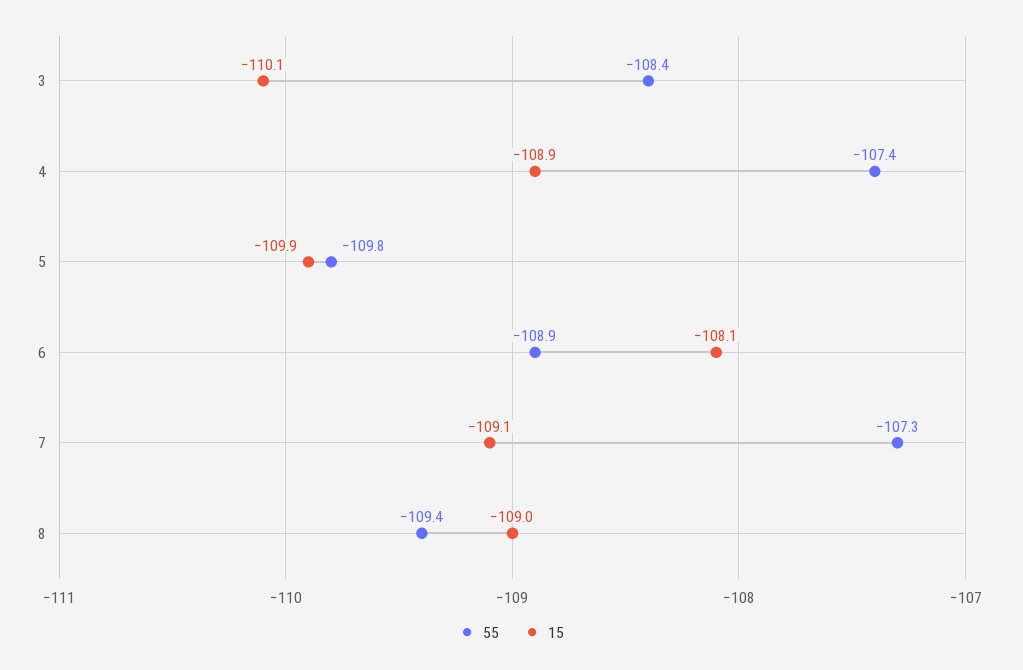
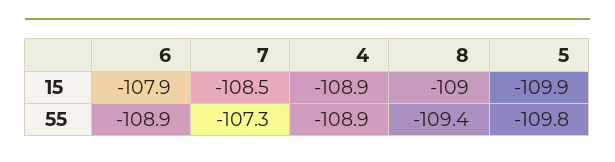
55, 3: -108.4 -> none
15, 3: -110.1 -> none
55, 4: -107.4 -> -108.9
15, 6: -108.1 -> -107.9
15, 7: -109.1 -> -108.5

